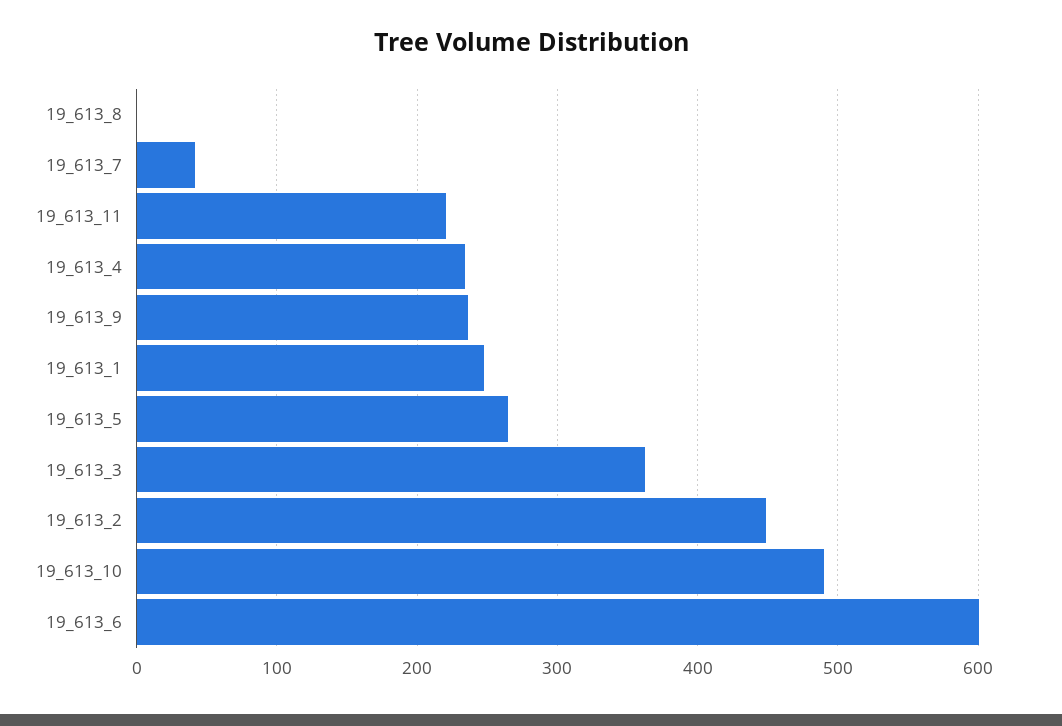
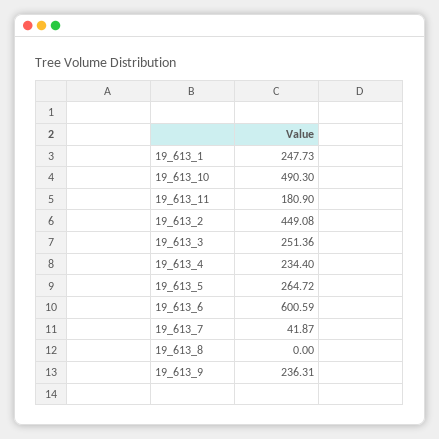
19_613_11: 220 -> 180.9
19_613_3: 360 -> 251.36

